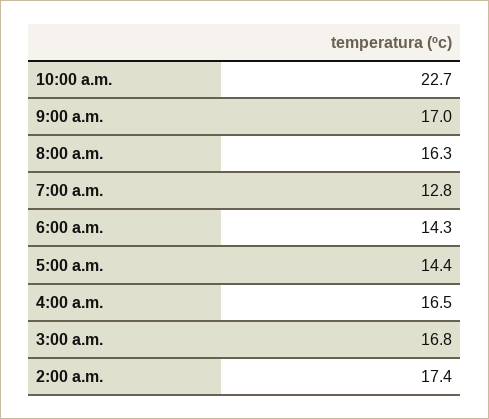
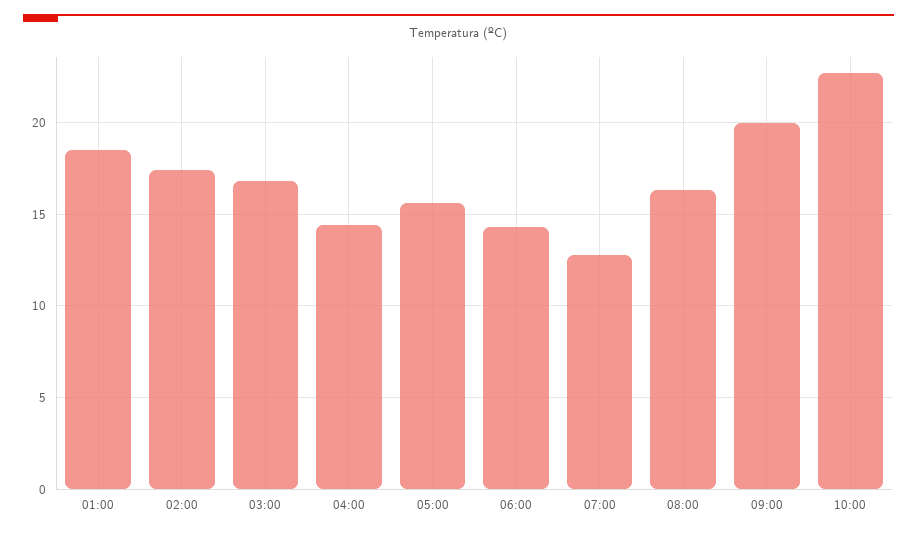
9:00 a.m.: 17 -> 20
5:00 a.m.: 14.4 -> 15.5
4:00 a.m.: 16.5 -> 14.5
01:00: none -> 18.5

